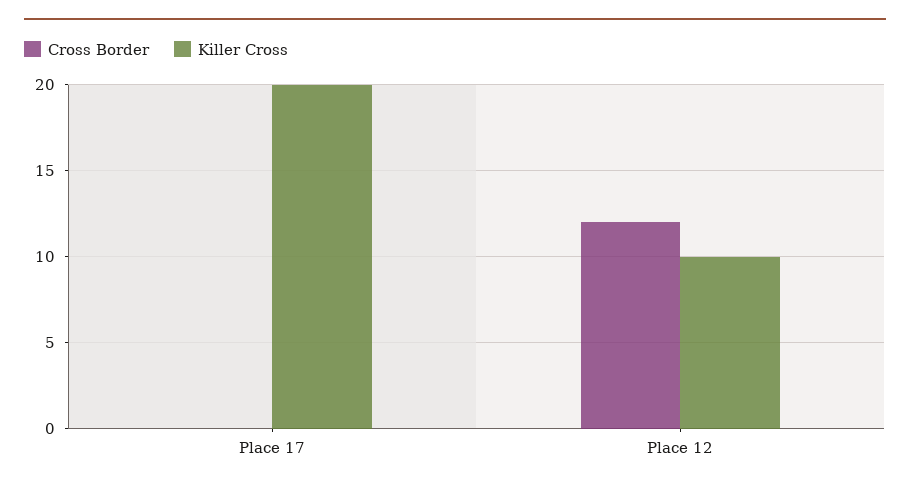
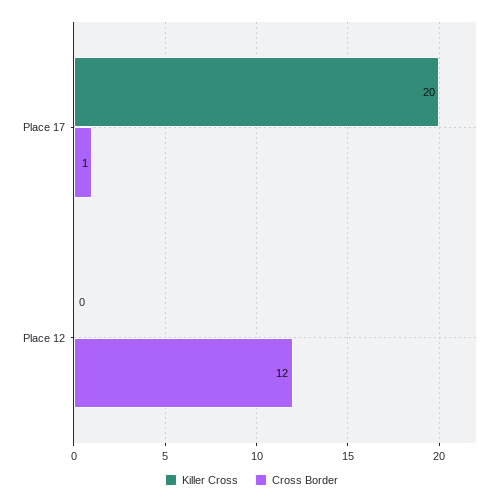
Cross Border, Place 17: 0 -> 1
Killer Cross, Place 12: 10 -> 0

